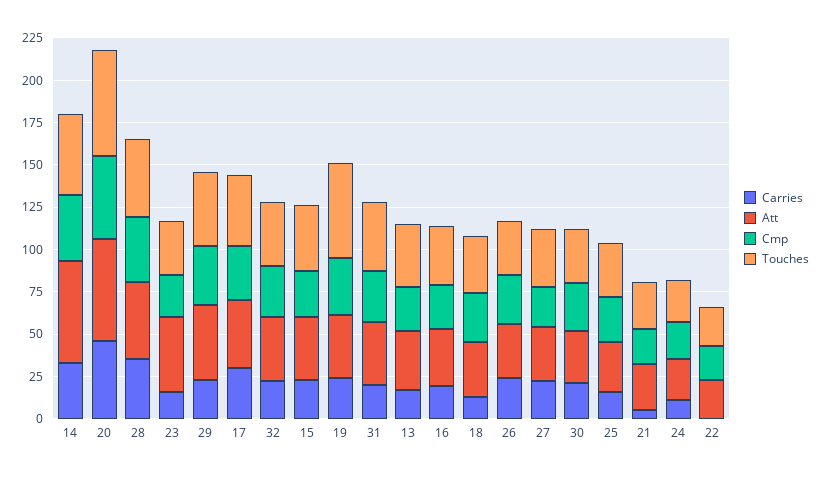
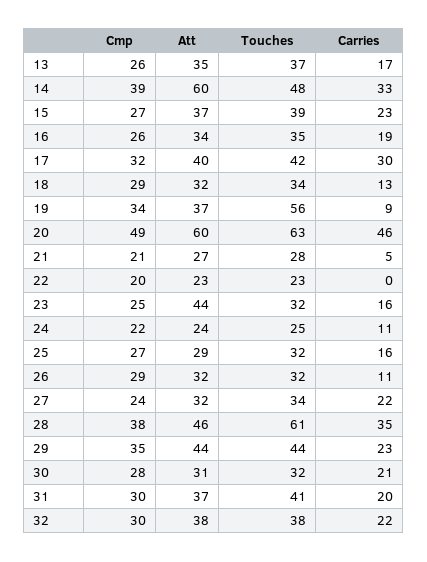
Touches, 28: 45 -> 61
Carries, 19: 25 -> 9
Carries, 26: 25 -> 11

